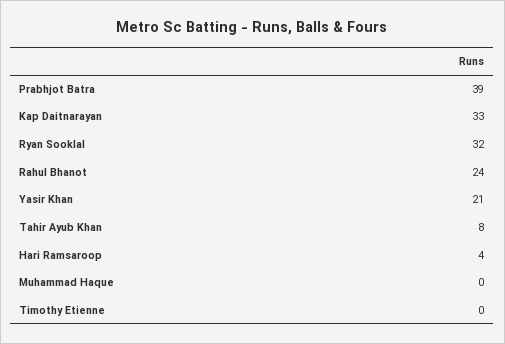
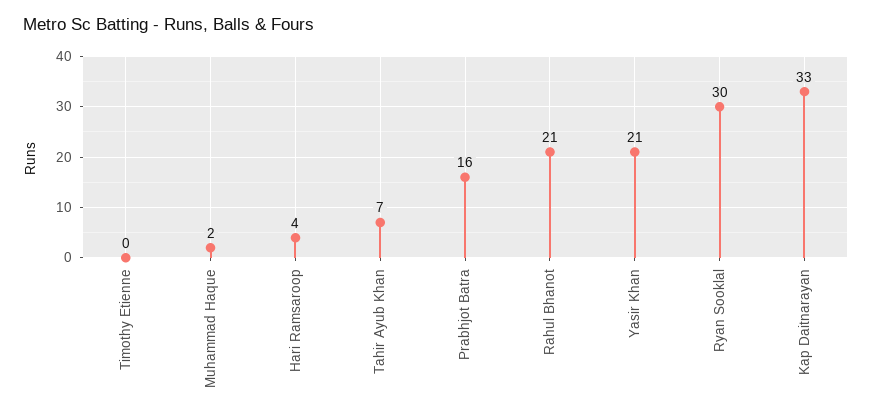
Prabhjot Batra: 39 -> 16
Ryan Sooklal: 32 -> 30
Rahul Bhanot: 24 -> 21
Tahir Ayub Khan: 8 -> 7
Muhammad Haque: 0 -> 2

